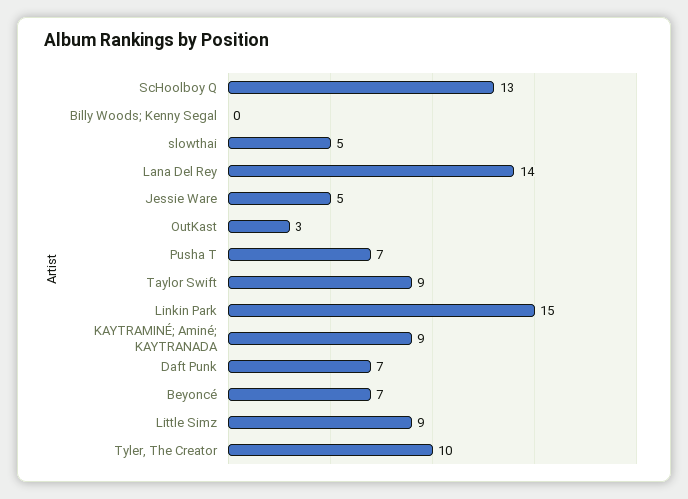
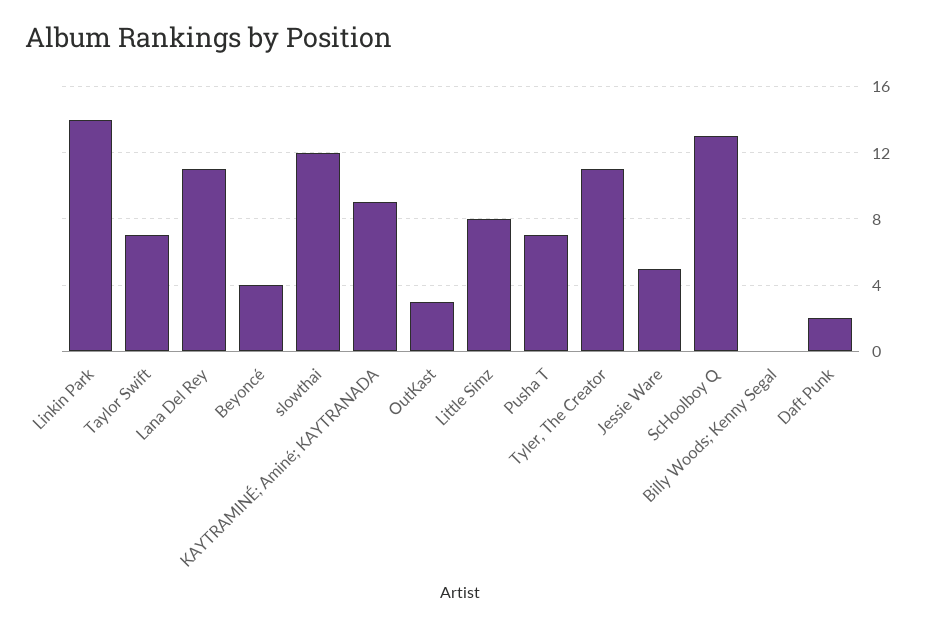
slowthai: 5 -> 12
Lana Del Rey: 14 -> 11
Taylor Swift: 9 -> 7
Linkin Park: 15 -> 14
Daft Punk: 7 -> 2
Beyoncé: 7 -> 4
Little Simz: 9 -> 8
Tyler, The Creator: 10 -> 11

